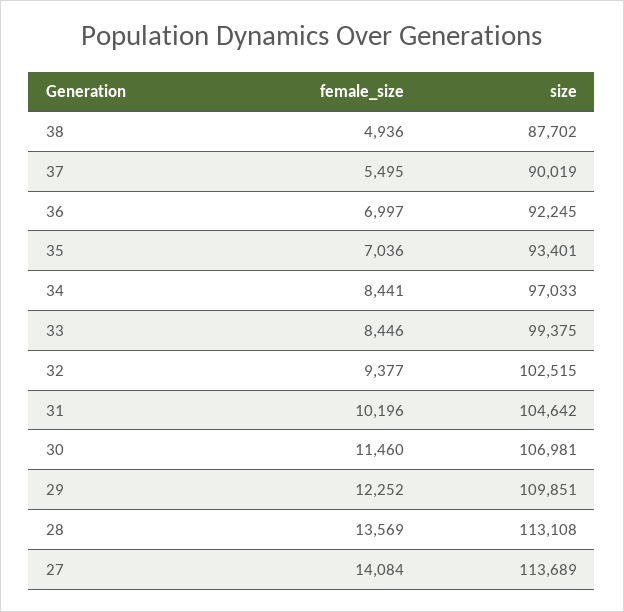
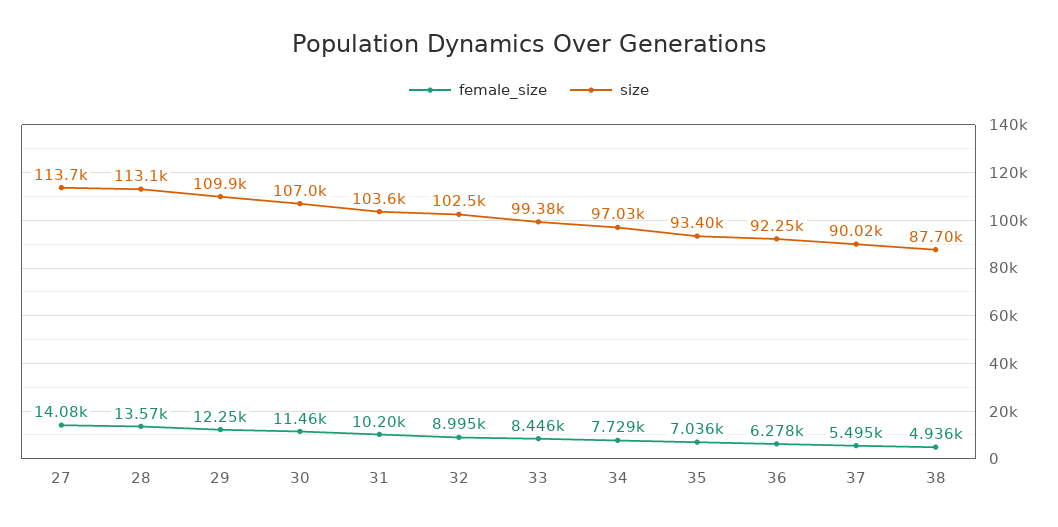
female_size, 36: 6997 -> 6278
female_size, 34: 8441 -> 7729
female_size, 32: 9377 -> 8995
size, 31: 104642 -> 103600

